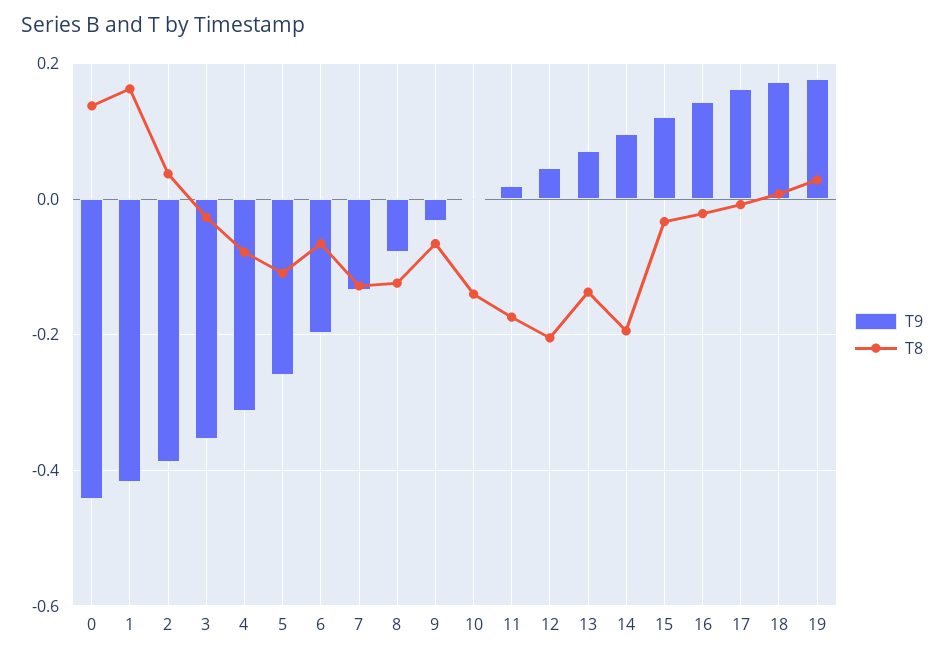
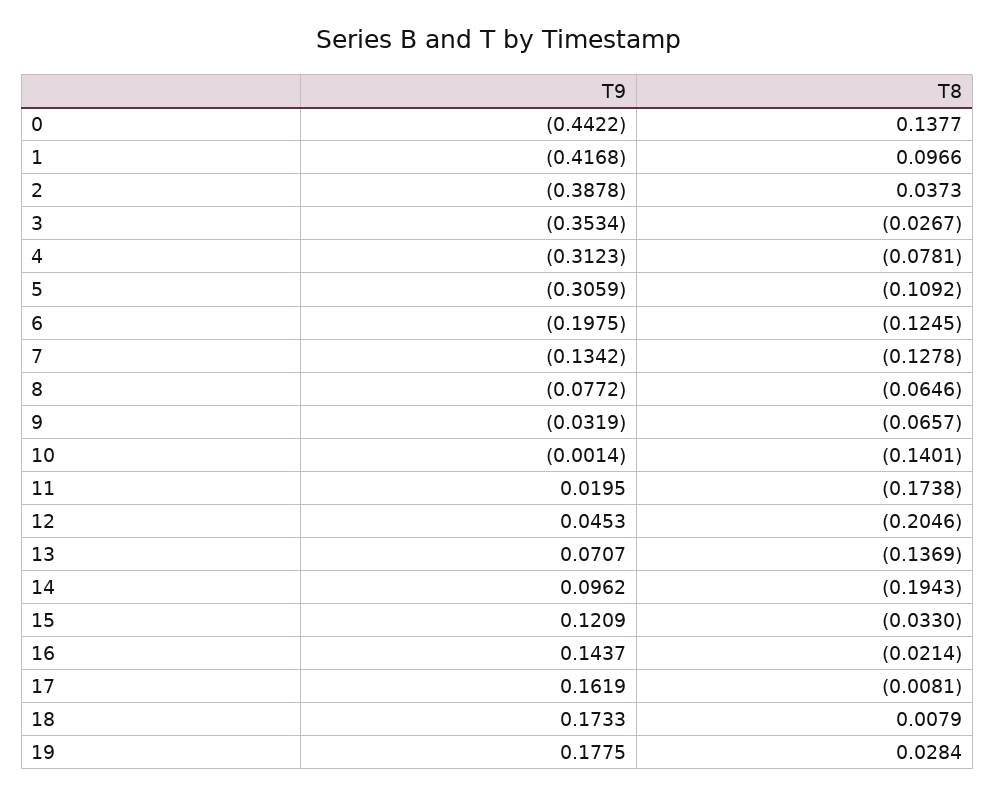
T8, 1: 0.16 -> 0.0966
T9, 5: -0.26 -> -0.3059
T8, 6: -0.06 -> -0.1245
T8, 8: -0.12 -> -0.0646

